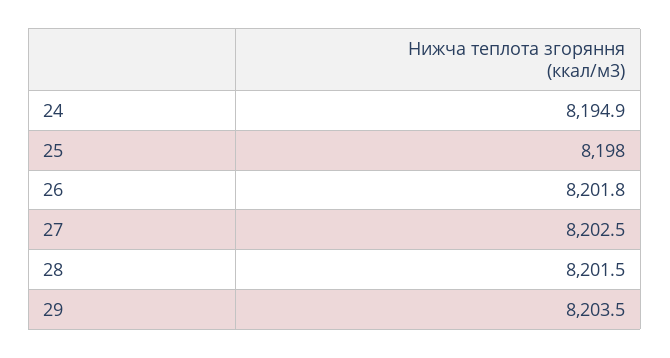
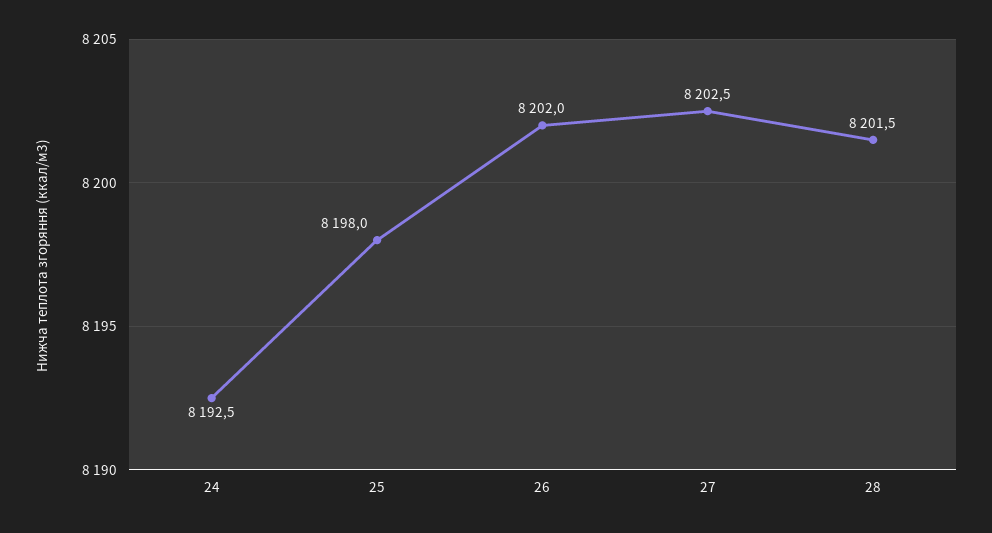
24: 8194.9 -> 8192.5
26: 8201.8 -> 8202
29: 8203.5 -> none

